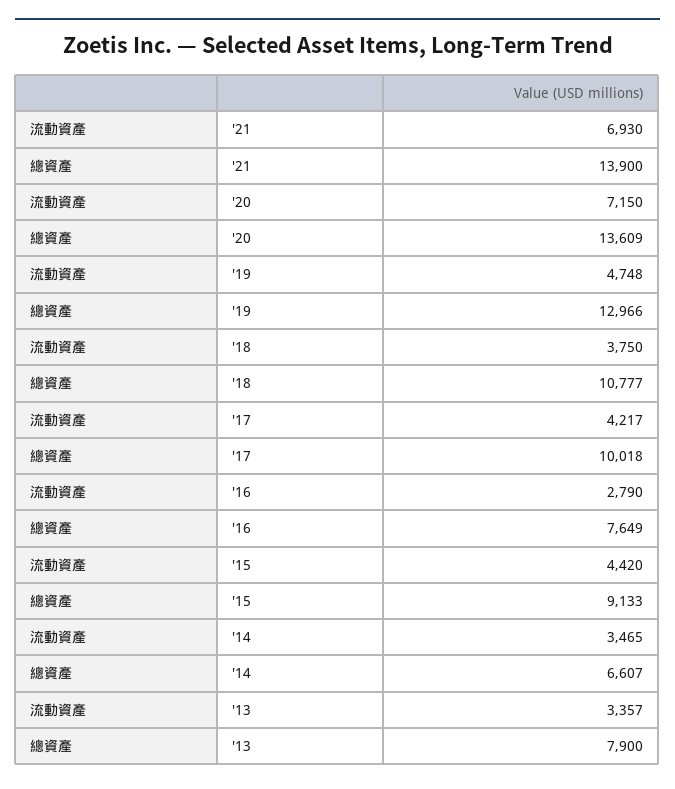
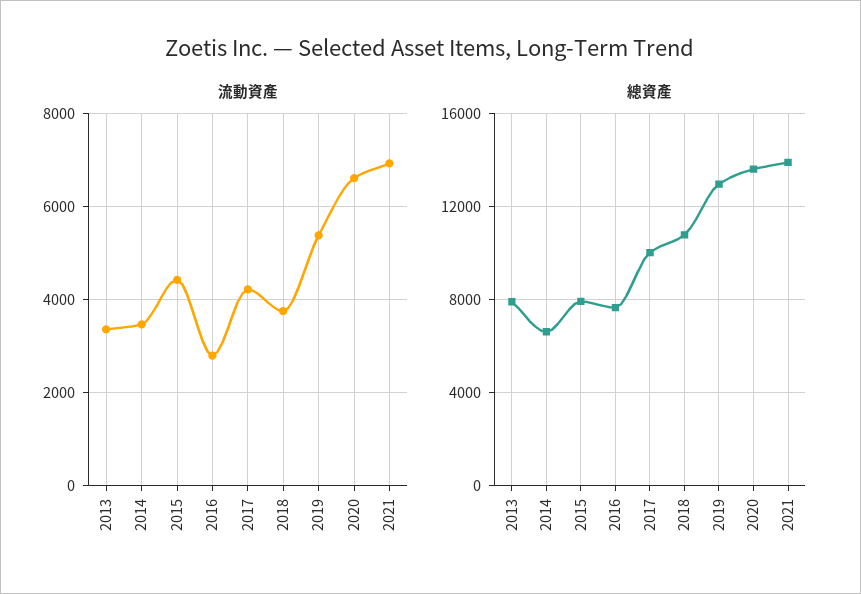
流動資產, '20: 7150 -> 6600
流動資產, '19: 4748 -> 5400
總資產, '15: 9133 -> 8000

